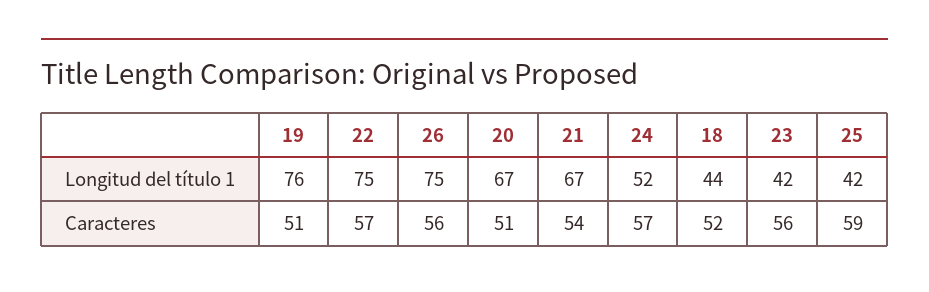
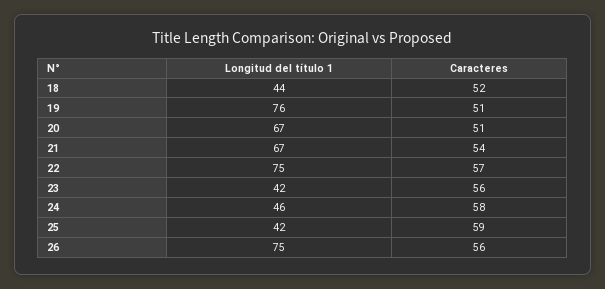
24, Longitud del título 1: 52 -> 46
24, Caracteres: 57 -> 58

